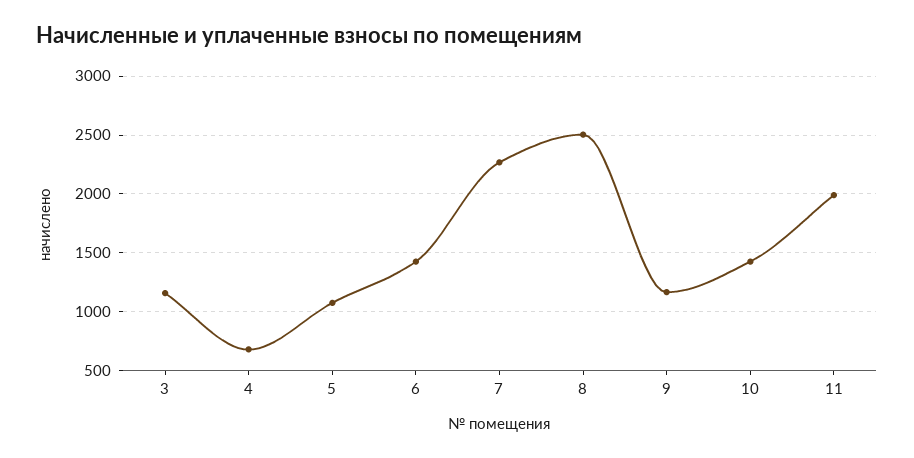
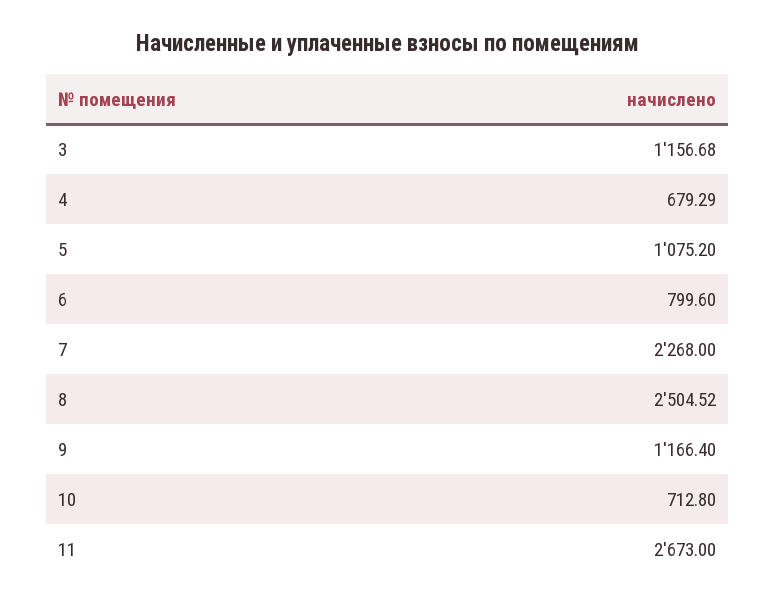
6: 1400 -> 799.6
10: 1400 -> 712.8
11: 2000 -> 2673

